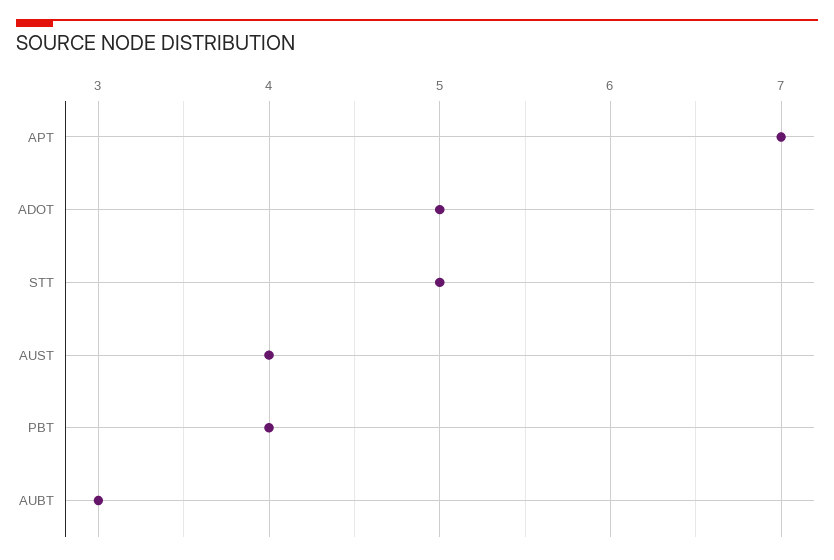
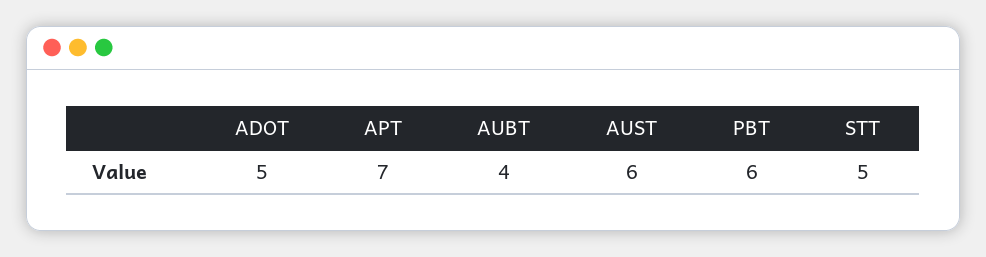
AUST: 4 -> 6
PBT: 4 -> 6
AUBT: 3 -> 4

